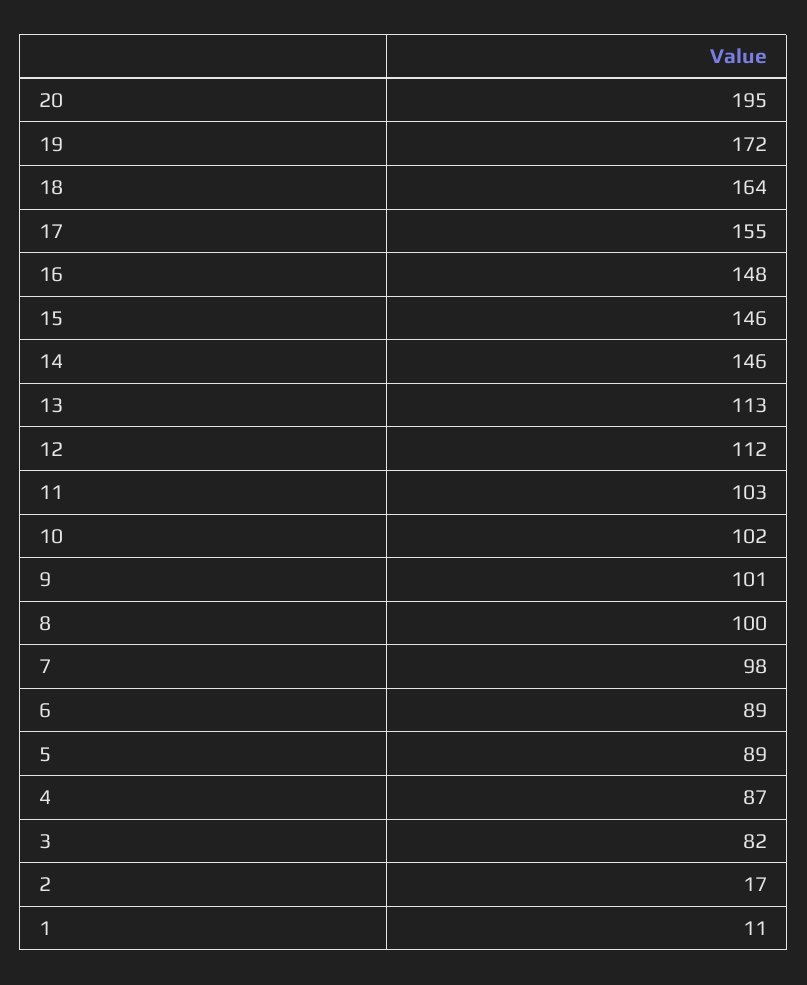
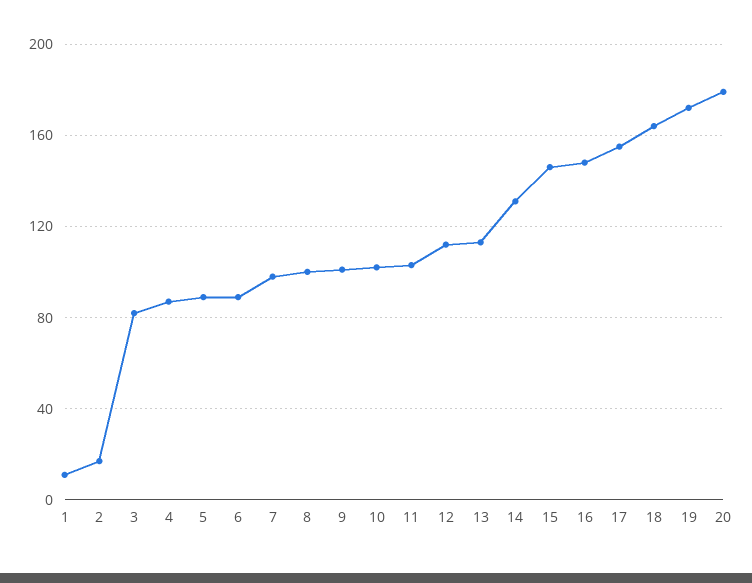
20: 195 -> 180
14: 146 -> 130

